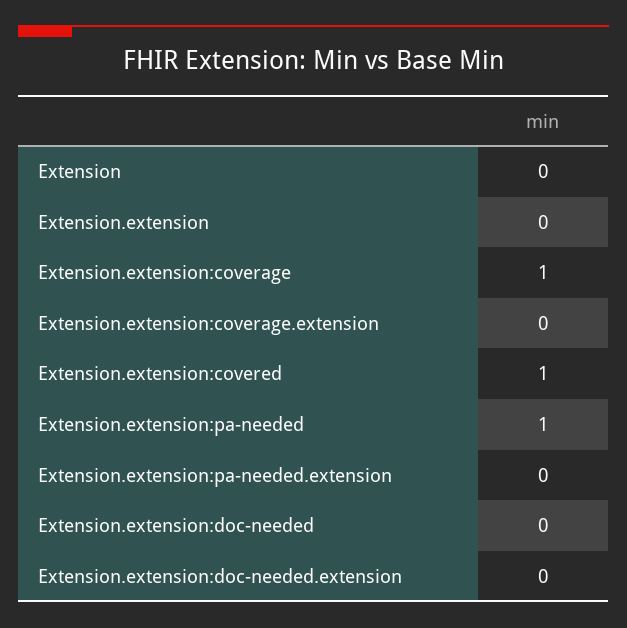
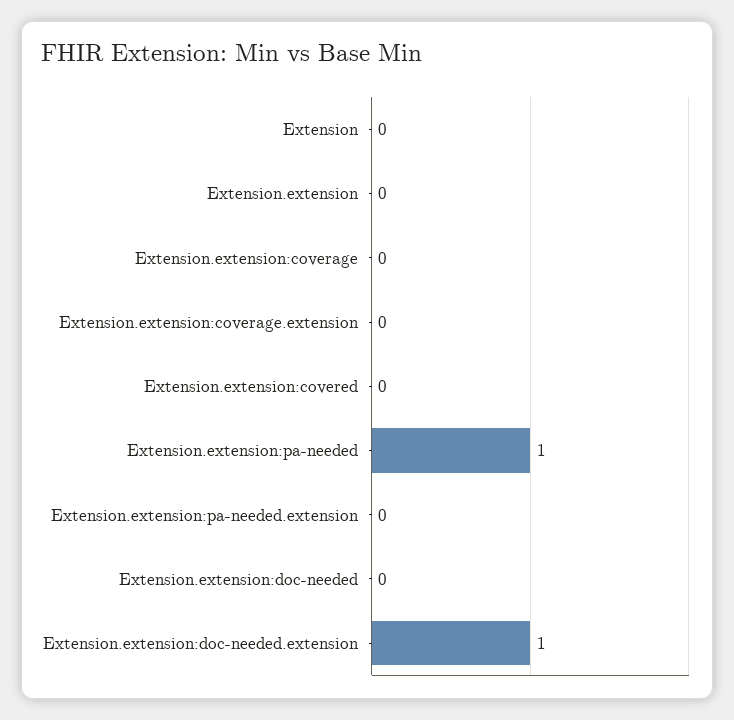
Extension.extension:coverage: 1 -> 0
Extension.extension:covered: 1 -> 0
Extension.extension:doc-needed.extension: 0 -> 1

